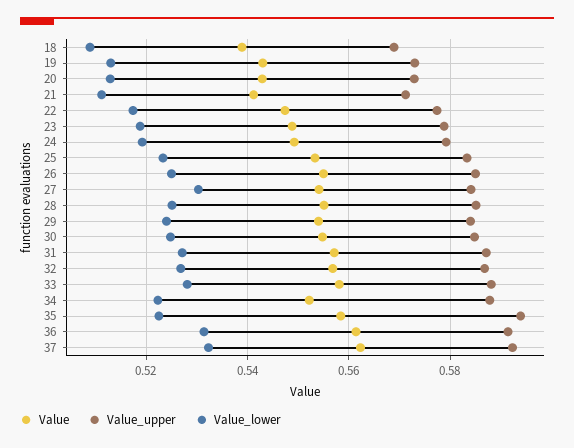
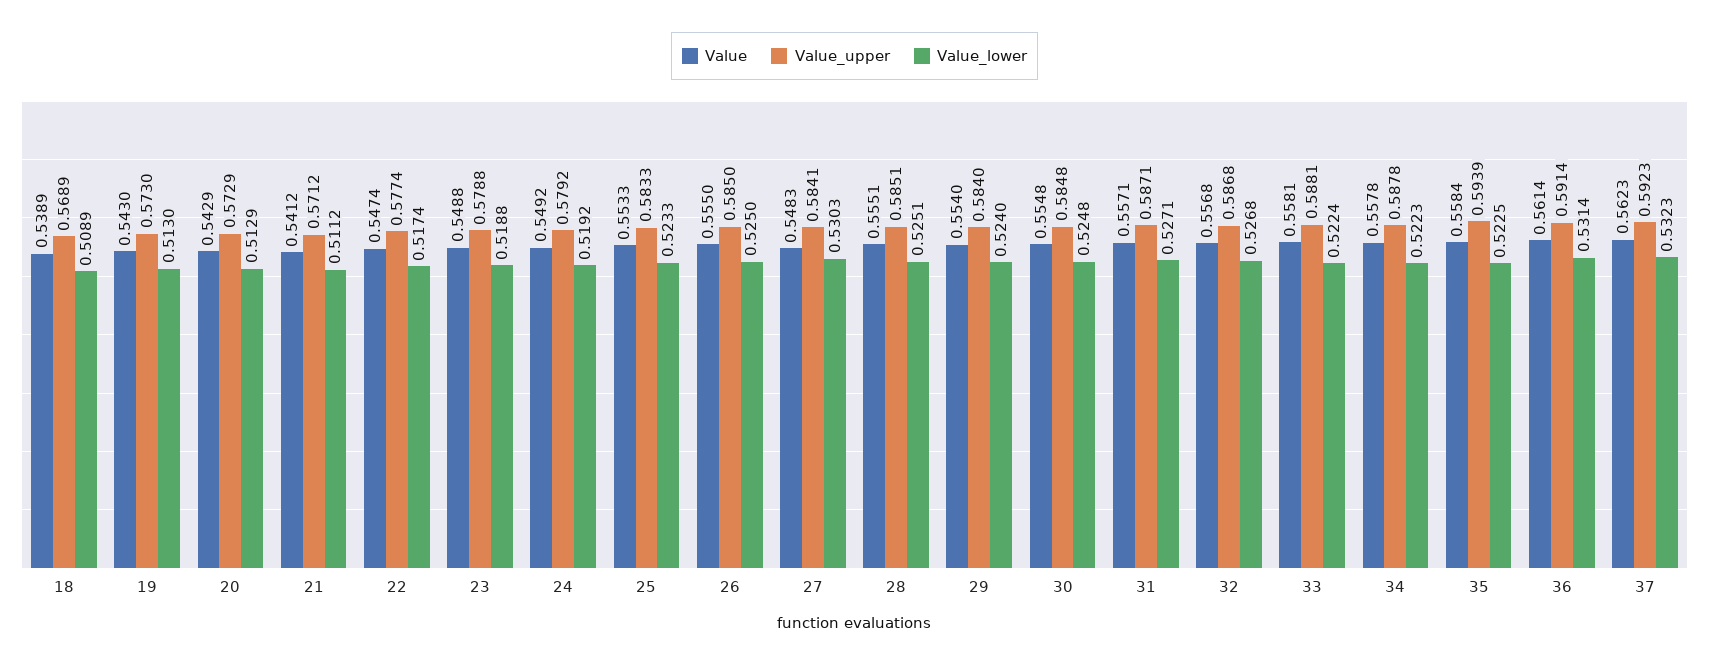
Value, 27: 0.554 -> 0.5483
Value_lower, 33: 0.528 -> 0.5224
Value, 34: 0.552 -> 0.5578

